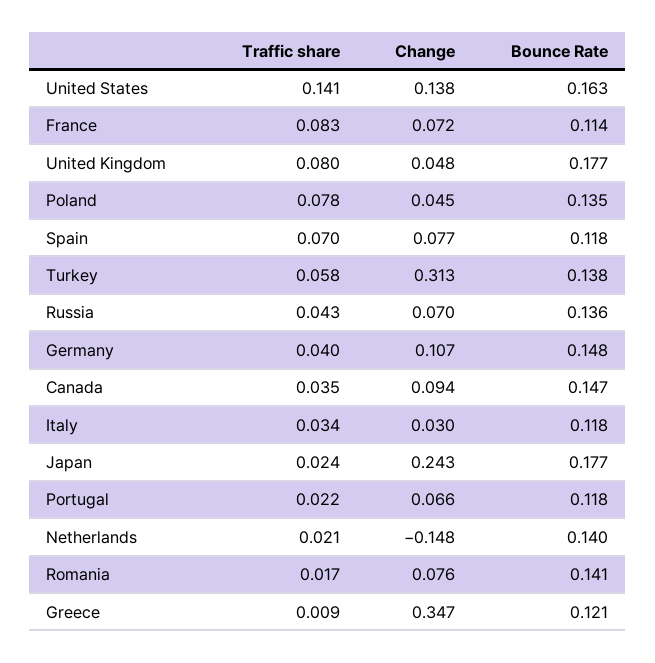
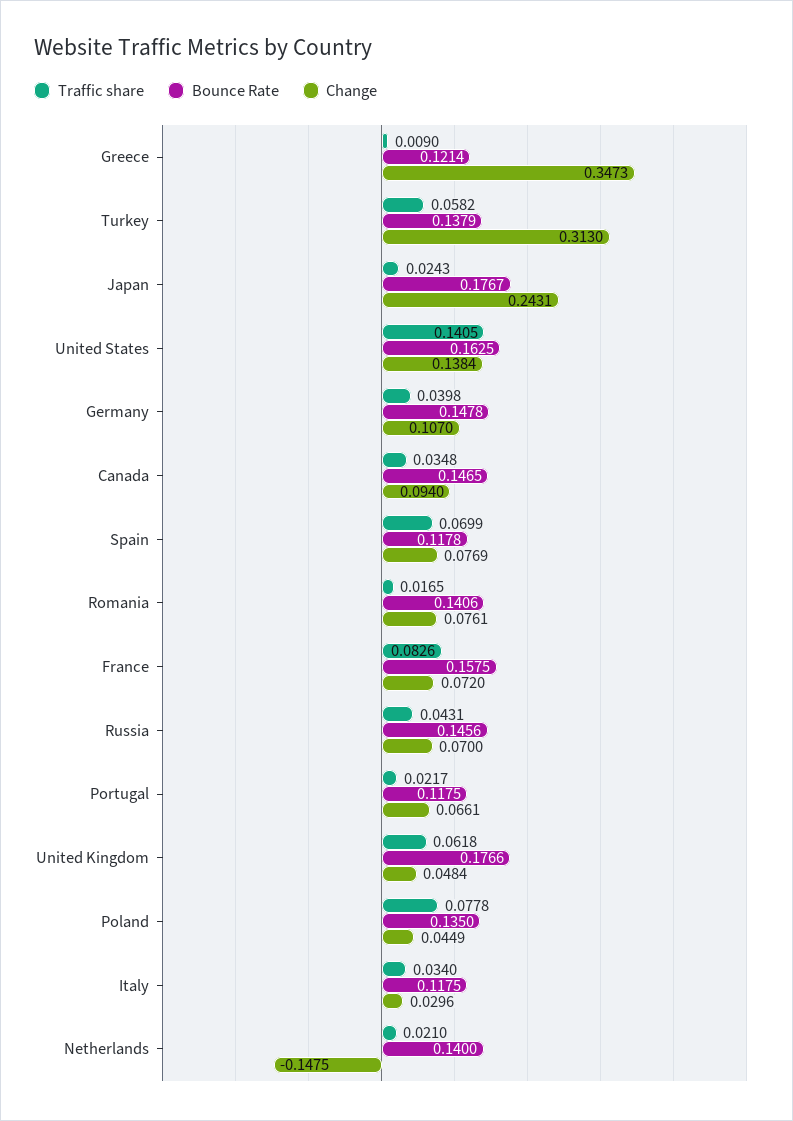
Bounce Rate, France: 0.114 -> 0.1575
Traffic share, United Kingdom: 0.08 -> 0.0618
Bounce Rate, Russia: 0.136 -> 0.1456

